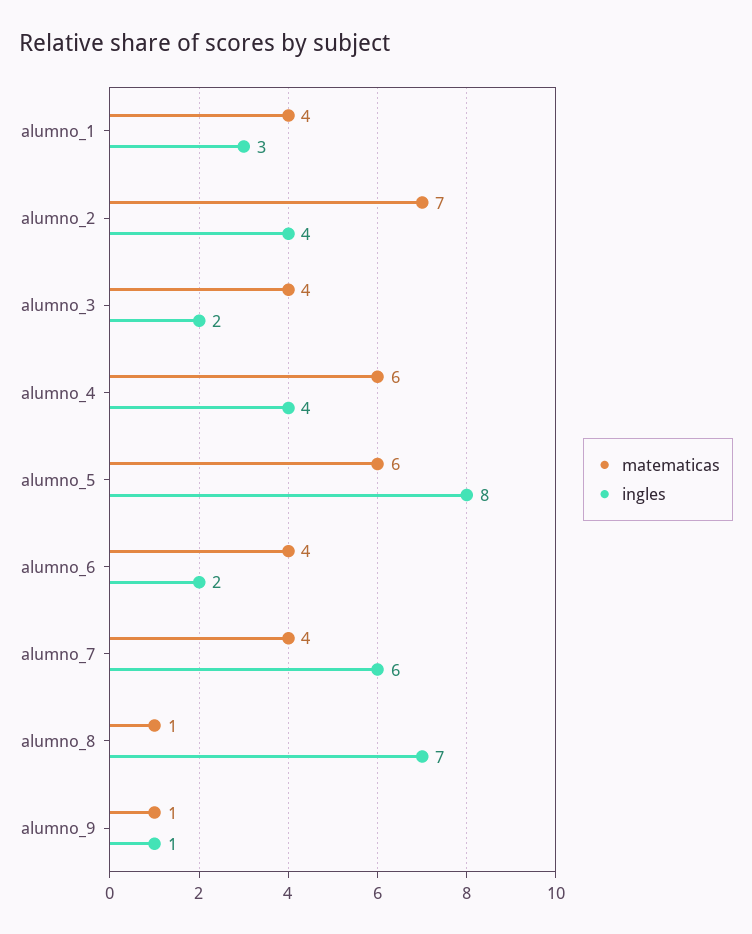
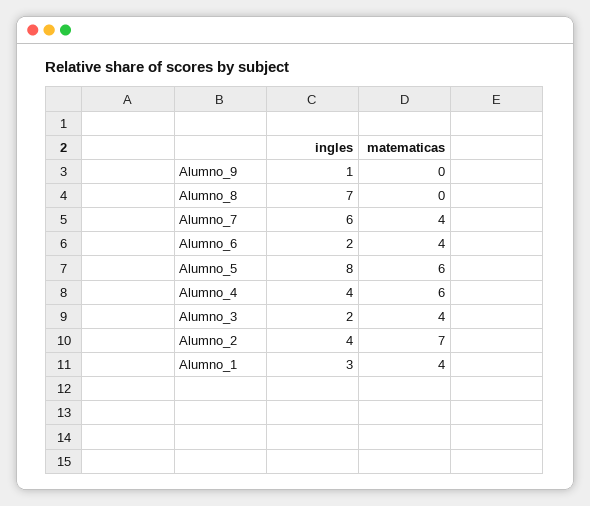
matematicas, alumno_8: 1 -> 0
matematicas, alumno_9: 1 -> 0

